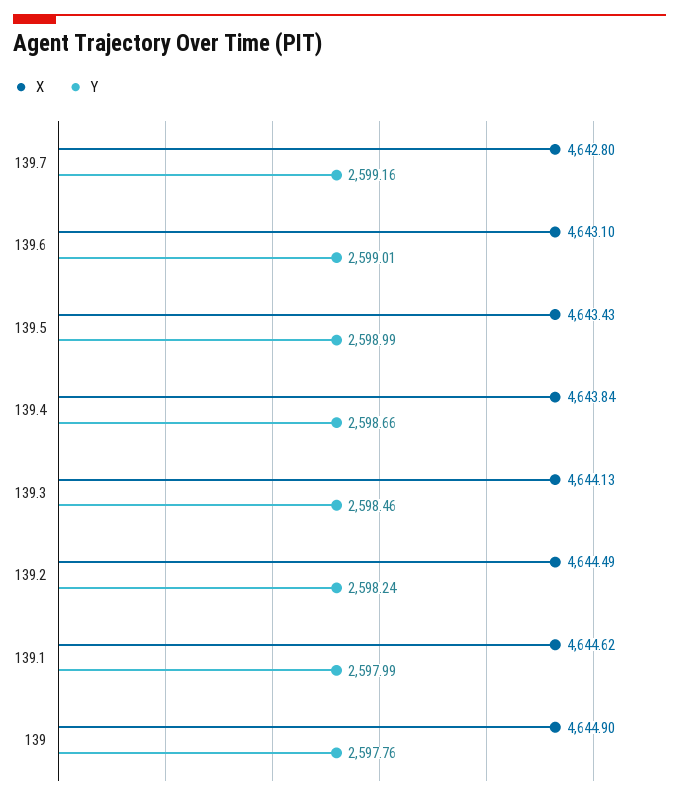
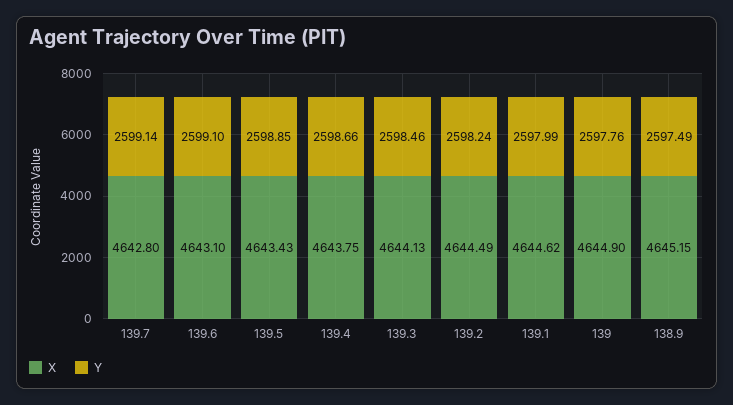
Y, 139.7: 2599.16 -> 2599.14
Y, 139.6: 2599.01 -> 2599.1
Y, 139.5: 2598.99 -> 2598.85
X, 139.4: 4643.84 -> 4643.75
X, 138.9: none -> 4645.15
Y, 138.9: none -> 2597.49

